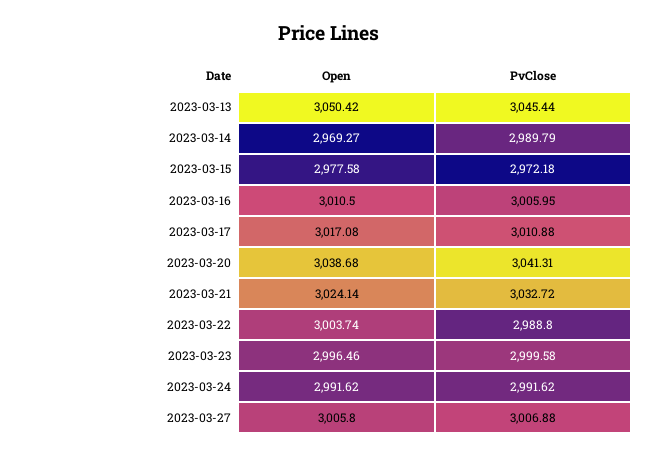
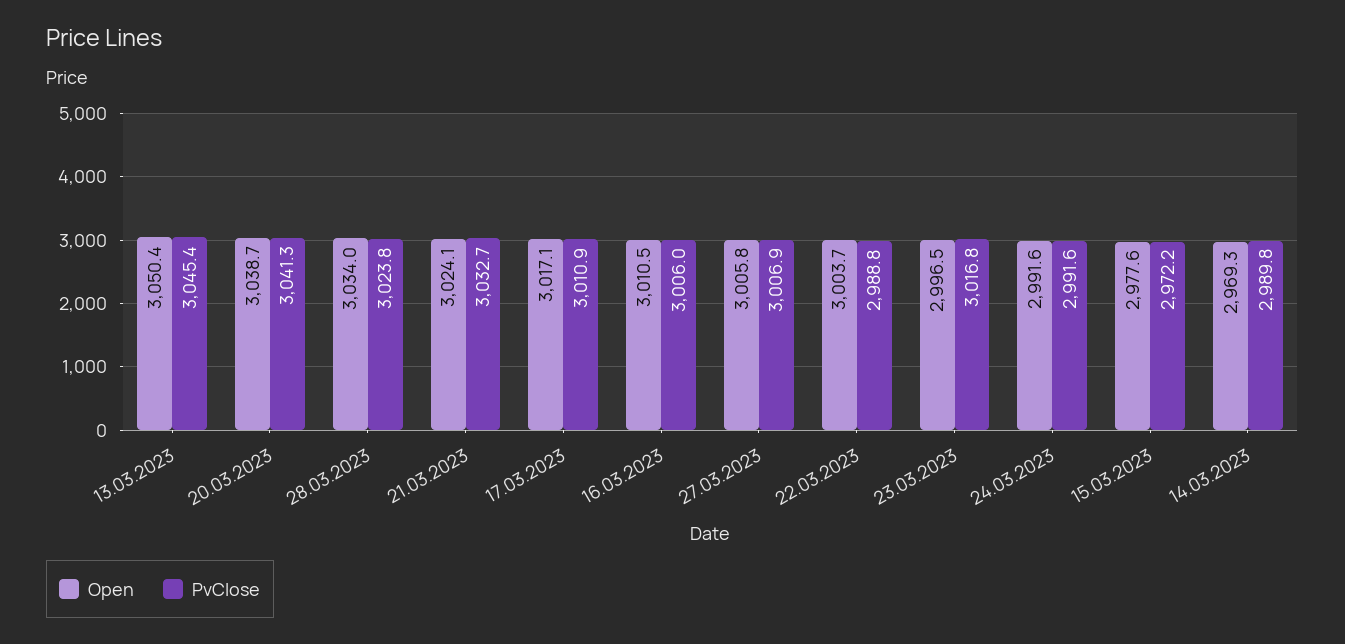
PvClose, 2023-03-23: 2999.58 -> 3016.8
Open, 28.03.2023: none -> 3034
PvClose, 28.03.2023: none -> 3023.8

